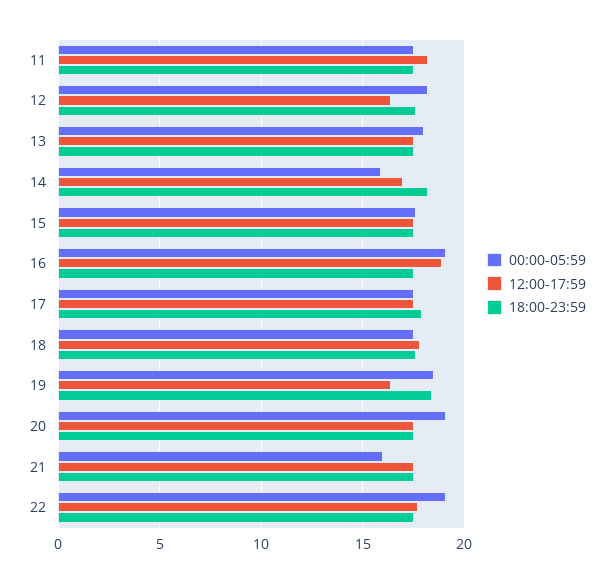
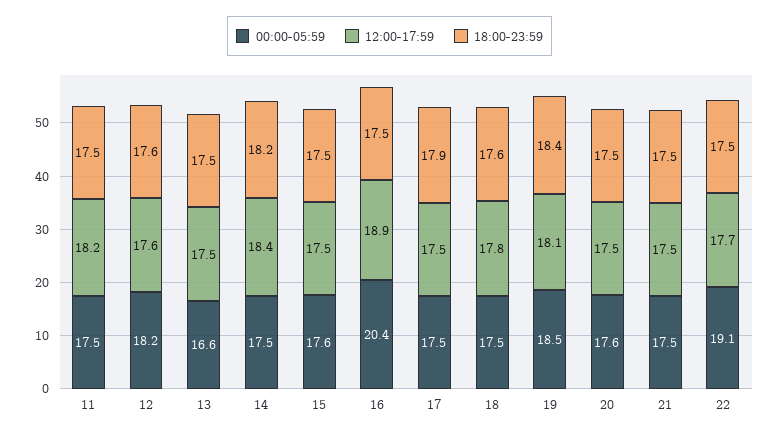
12:00-17:59, 12: 16.5 -> 17.6
00:00-05:59, 13: 18 -> 16.6
00:00-05:59, 14: 16 -> 17.5
12:00-17:59, 14: 17 -> 18.4
00:00-05:59, 16: 19 -> 20.4
12:00-17:59, 19: 16.5 -> 18.1
00:00-05:59, 20: 19 -> 17.6
00:00-05:59, 21: 16 -> 17.5

